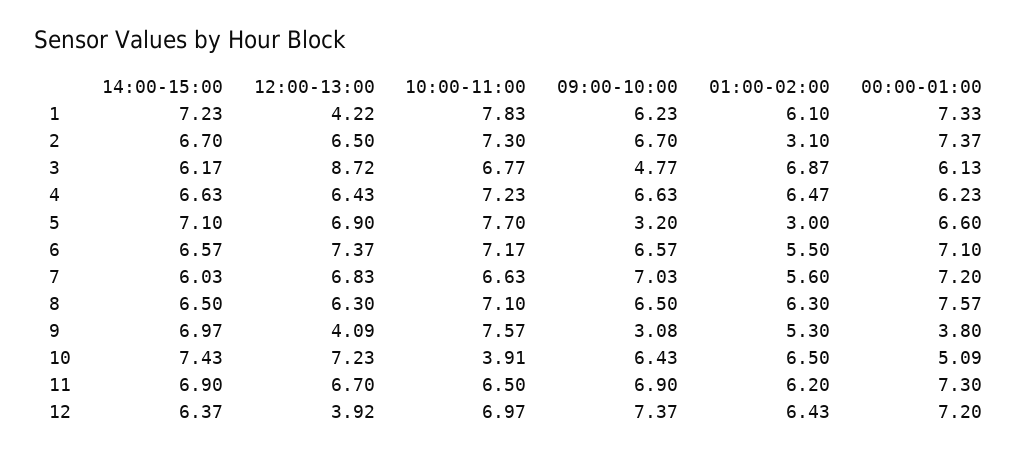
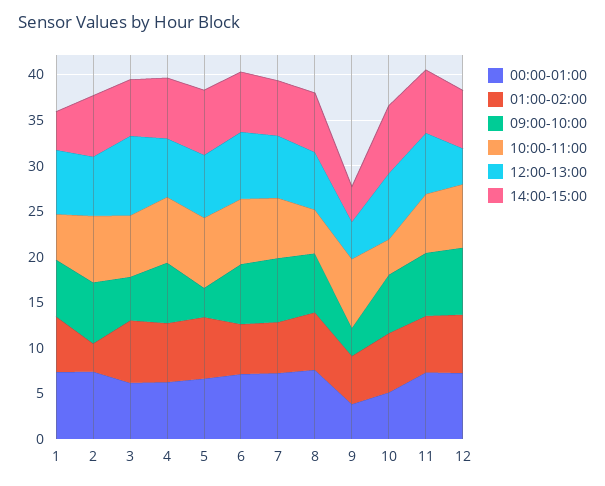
14:00-15:00, 1: 7.23 -> 4
12:00-13:00, 1: 4.22 -> 7
10:00-11:00, 1: 7.83 -> 5
01:00-02:00, 5: 3 -> 7
10:00-11:00, 8: 7.1 -> 5
14:00-15:00, 9: 6.97 -> 4

